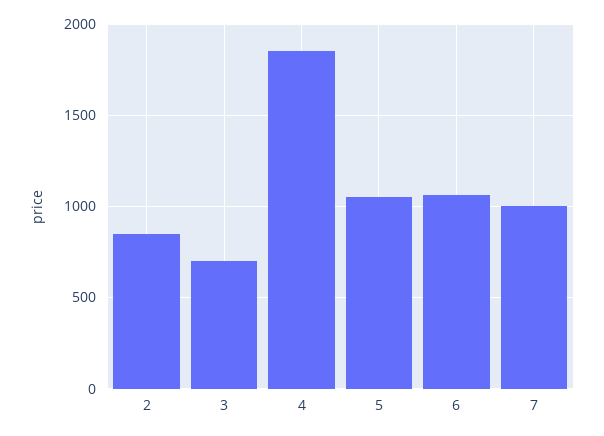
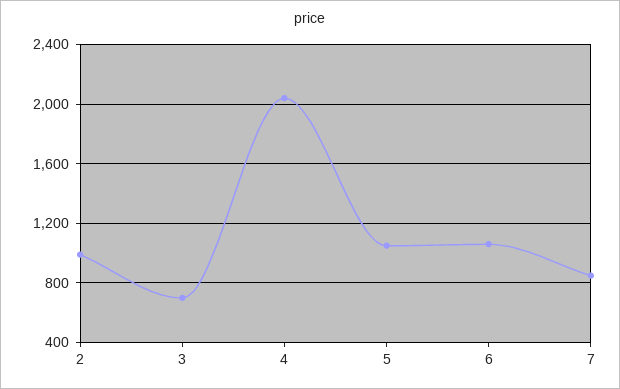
2: 850 -> 1000
4: 1850 -> 2050
7: 1000 -> 850

